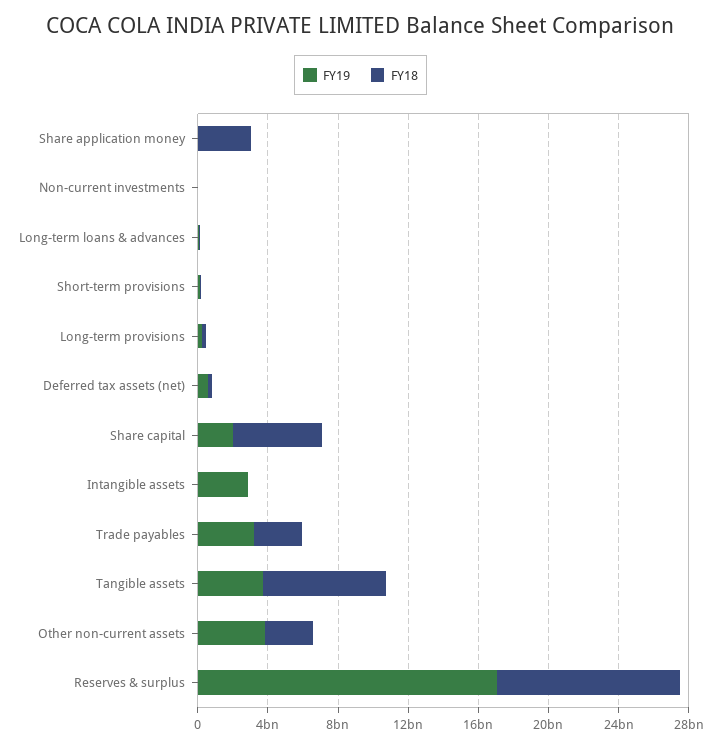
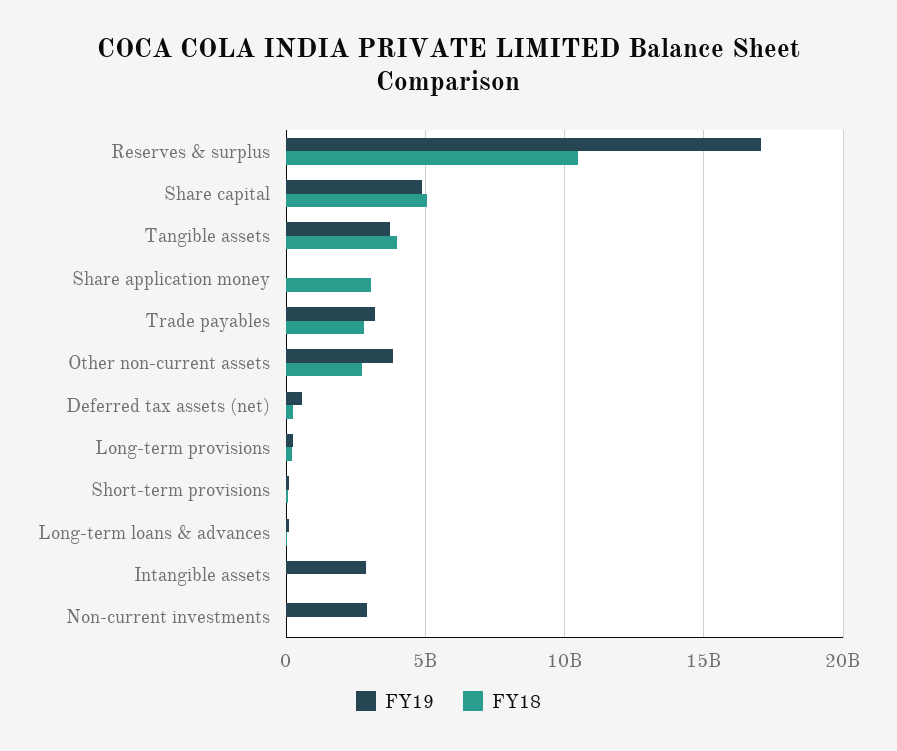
FY19, Non-current investments: 0 -> 3000000000
FY19, Share capital: 2000000000 -> 5000000000
FY18, Tangible assets: 7000000000 -> 4000000000

